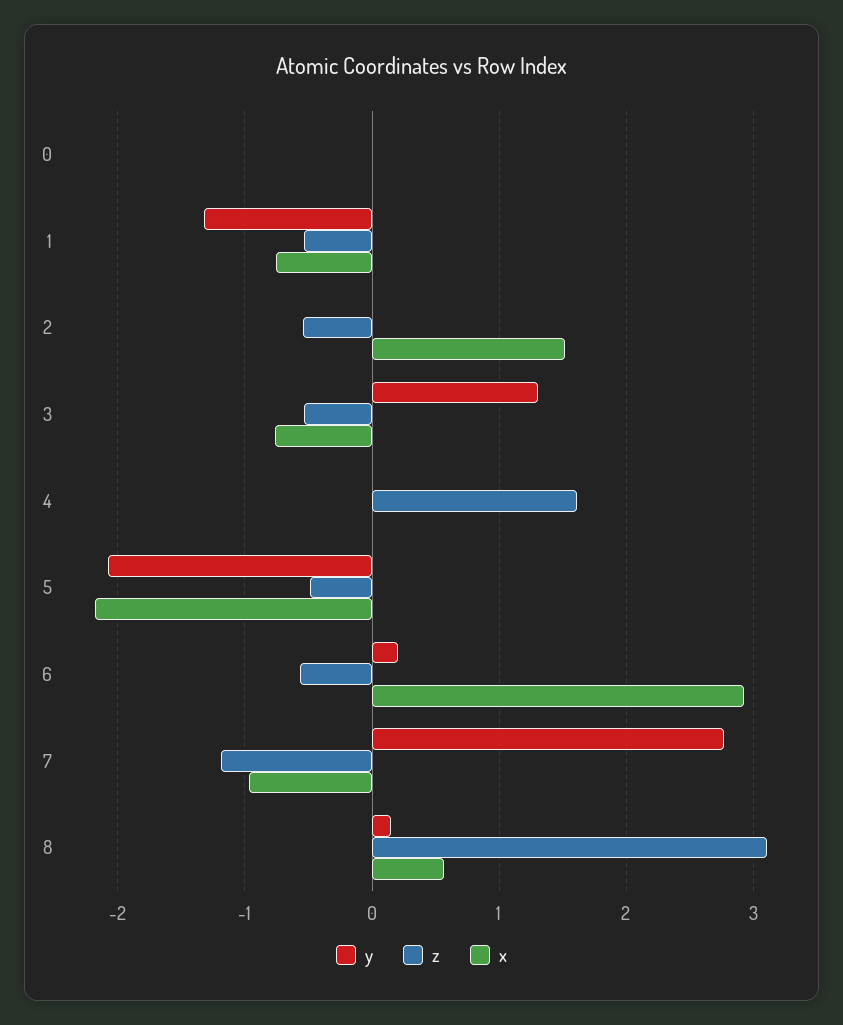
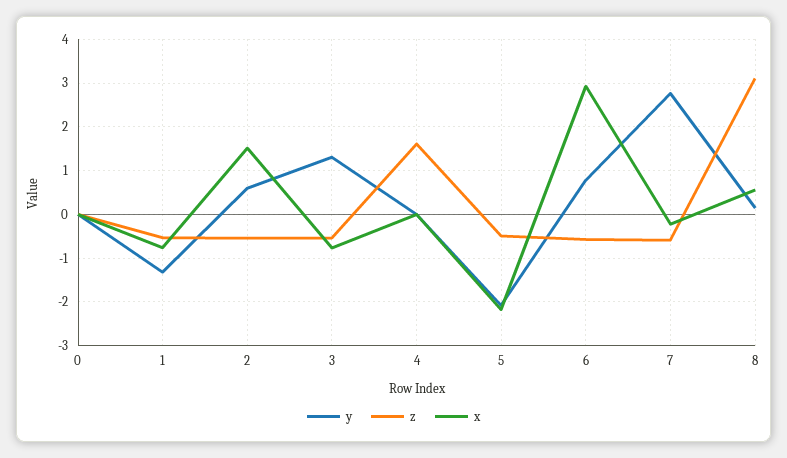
y, 2: 0 -> 0.6
y, 6: 0.2 -> 0.8
z, 7: -1.2 -> -0.6
x, 7: -1 -> -0.2

